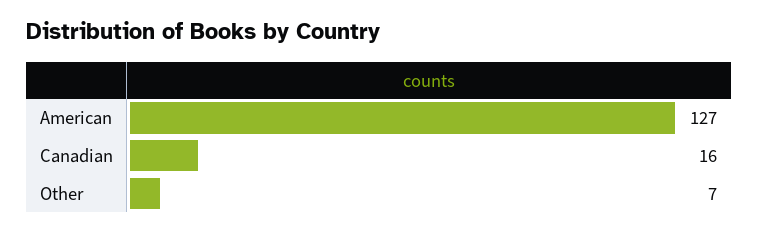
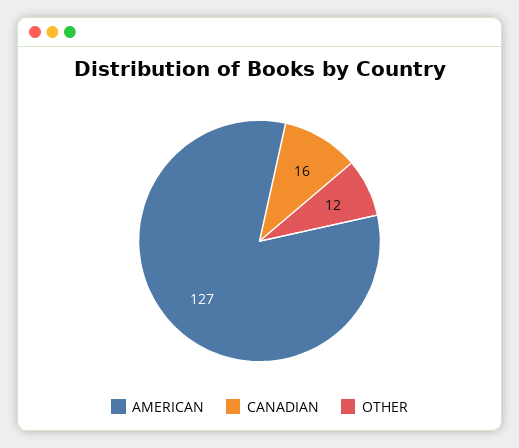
Other: 7 -> 12

